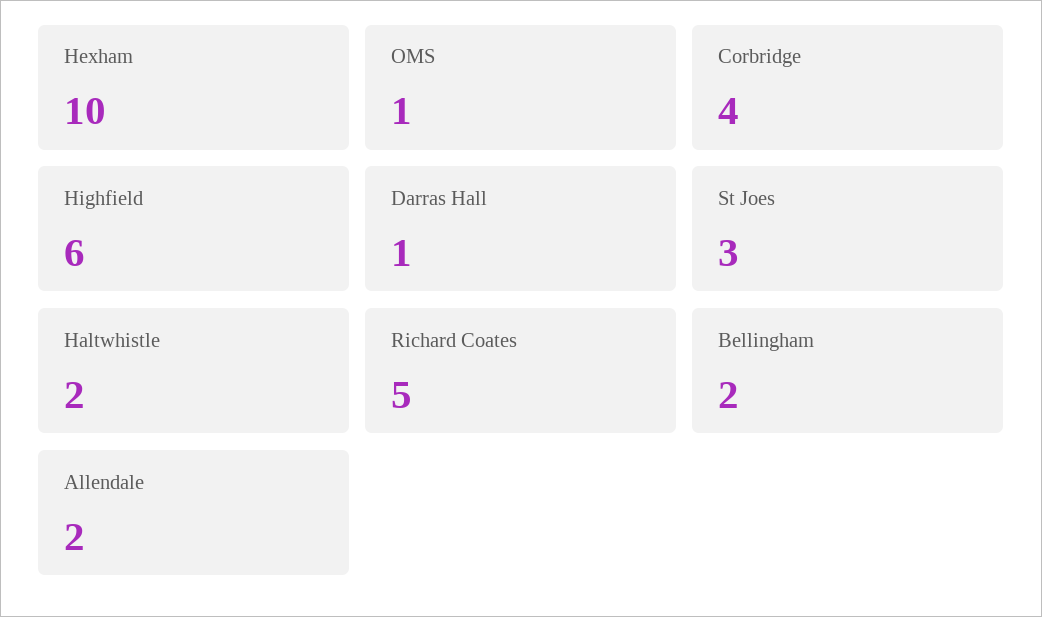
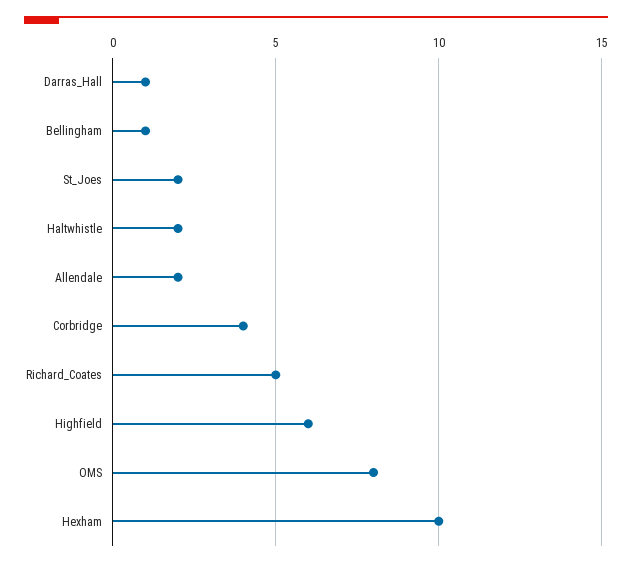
OMS: 1 -> 8
St Joes: 3 -> 2
Bellingham: 2 -> 1

